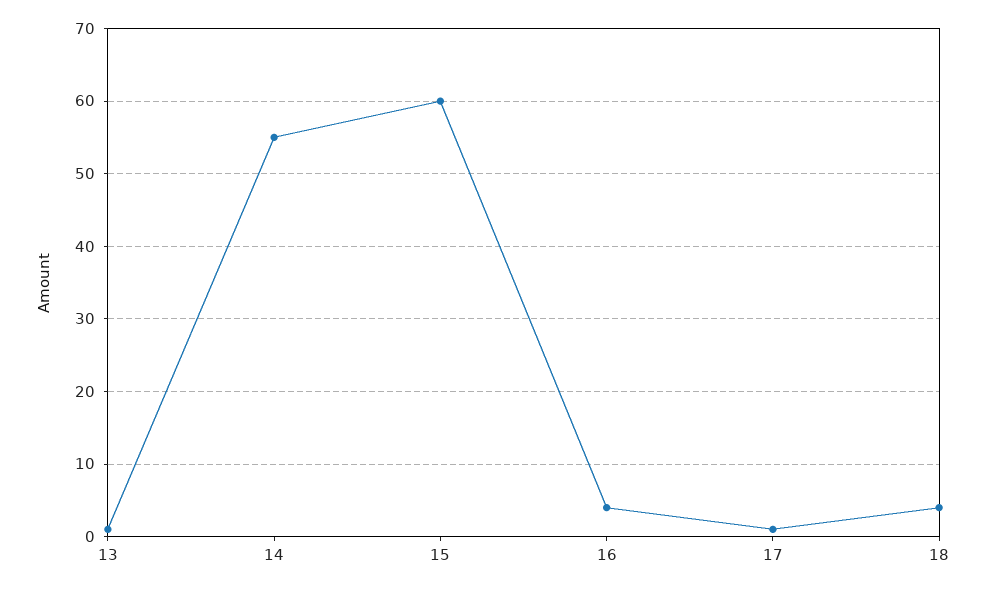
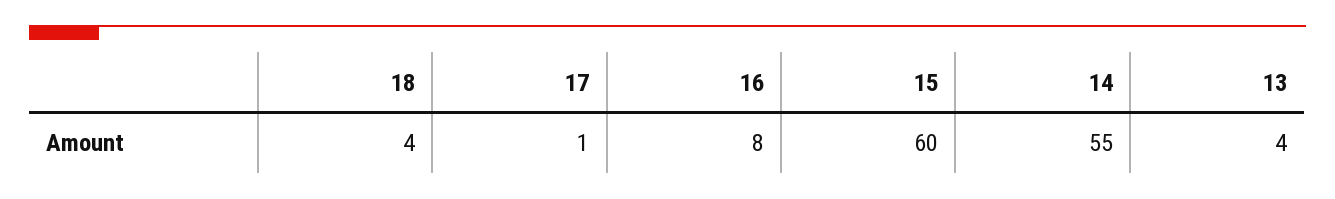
13: 1 -> 4
16: 4 -> 8

